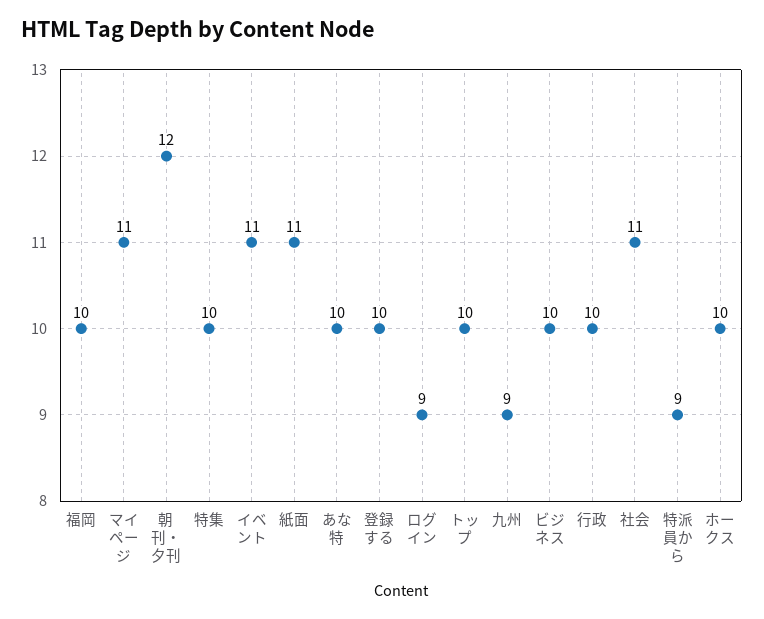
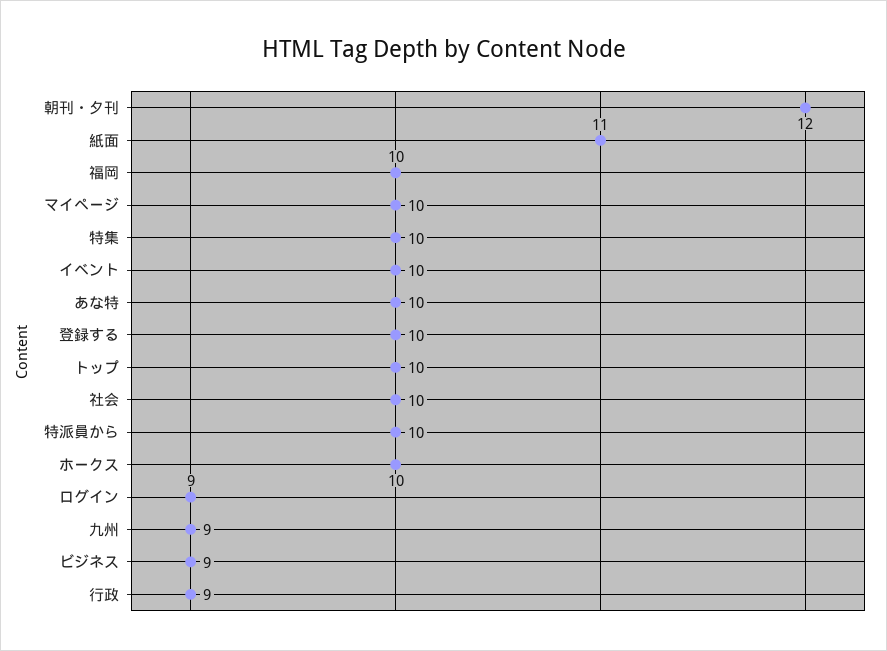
マイページ: 11 -> 10
イベント: 11 -> 10
ビジネス: 10 -> 9
行政: 10 -> 9
社会: 11 -> 10
特派員から: 9 -> 10

